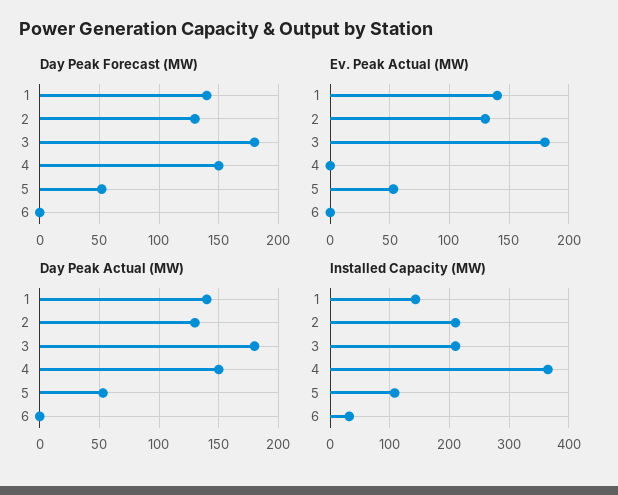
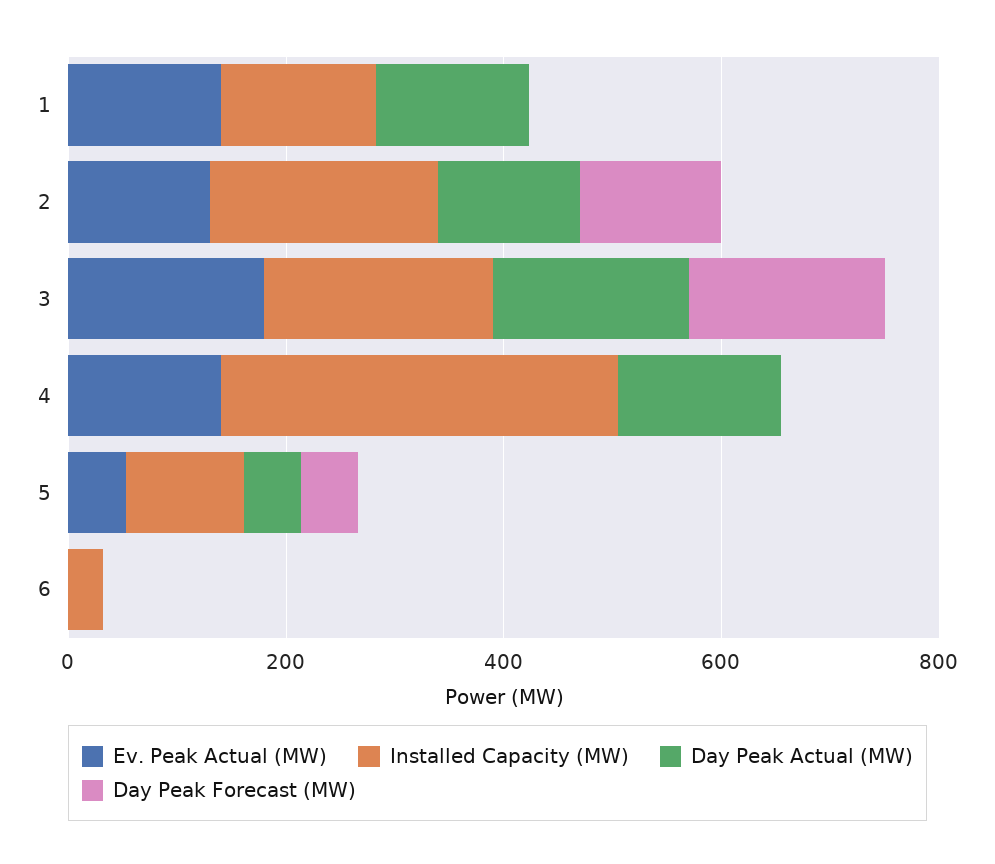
Day Peak Forecast (MW), 1: 140 -> 0
Day Peak Forecast (MW), 4: 150 -> 0
Ev. Peak Actual (MW), 4: 0 -> 150

